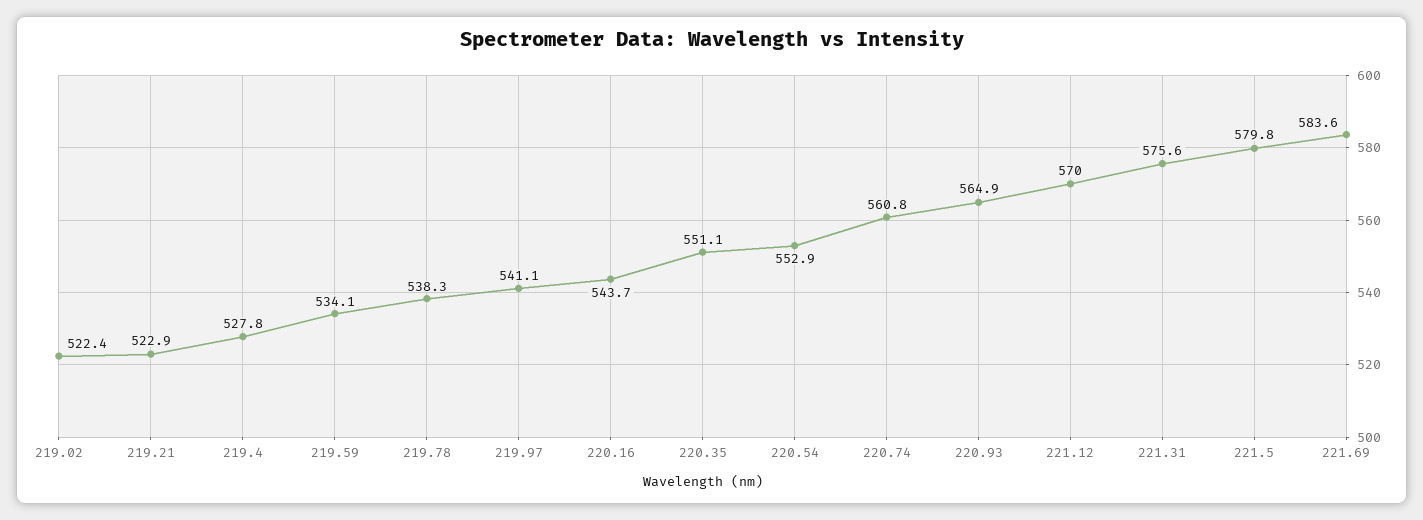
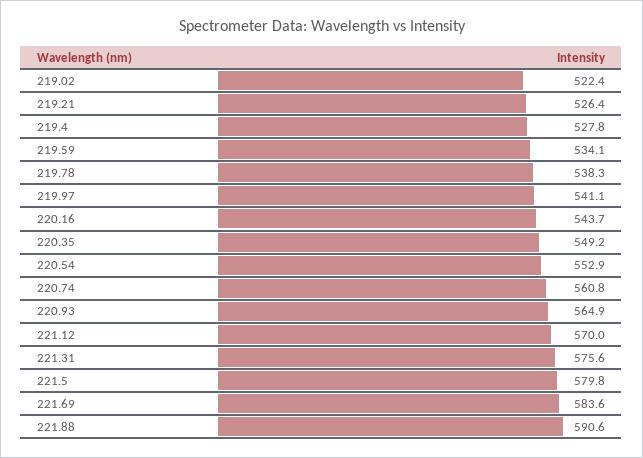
219.21: 522.9 -> 526.4
220.35: 551.1 -> 549.2
221.88: none -> 590.6

